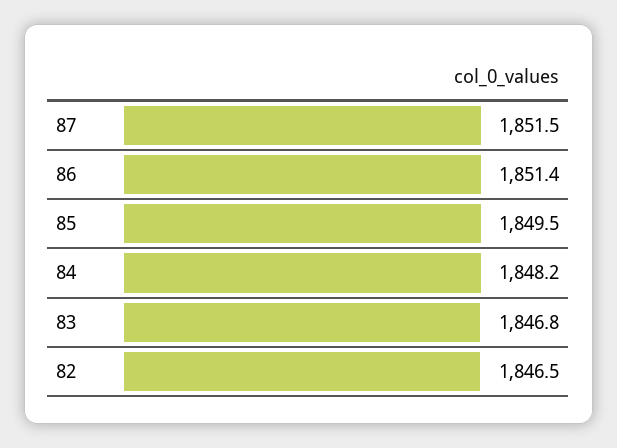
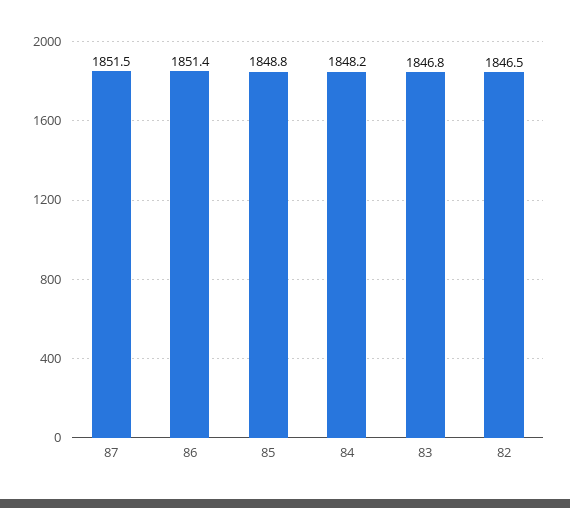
85: 1849.5 -> 1848.8

